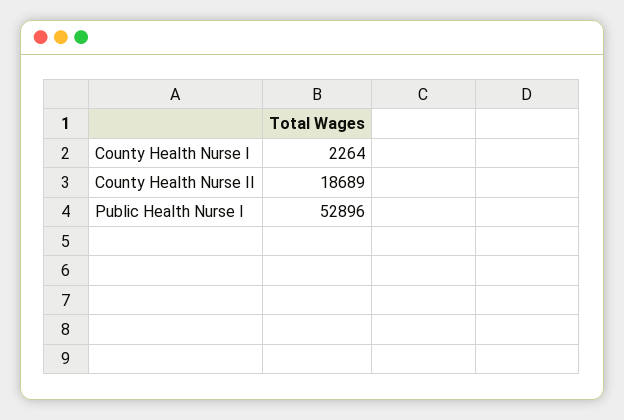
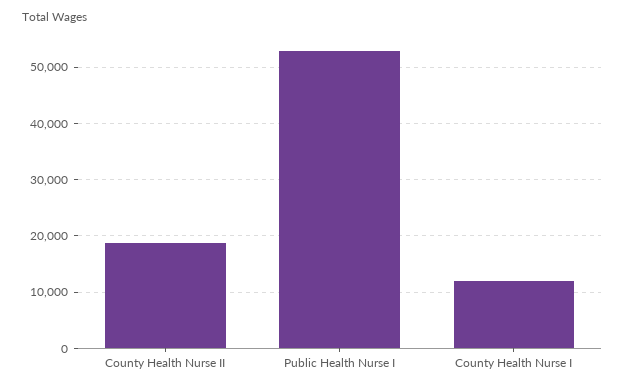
County Health Nurse I: 2264 -> 12000

